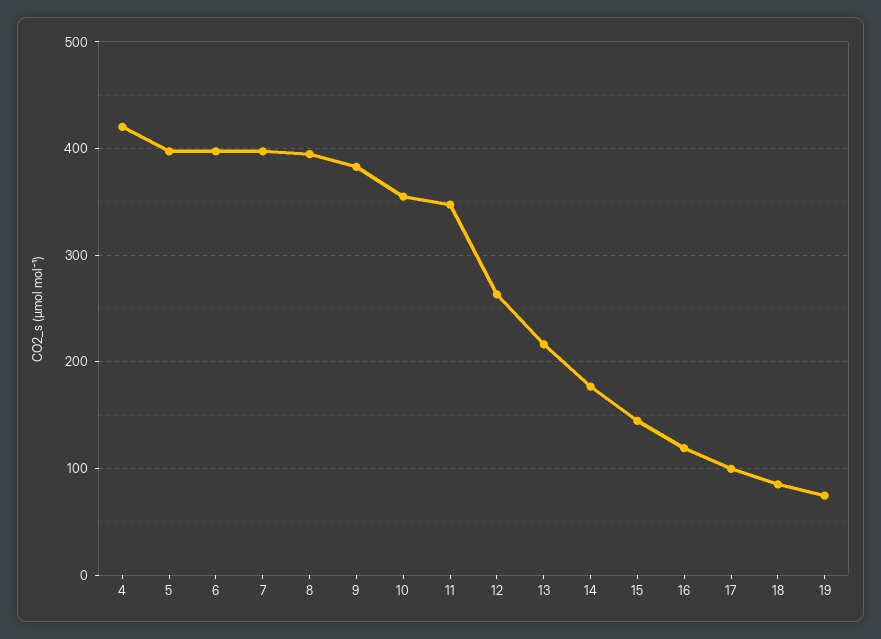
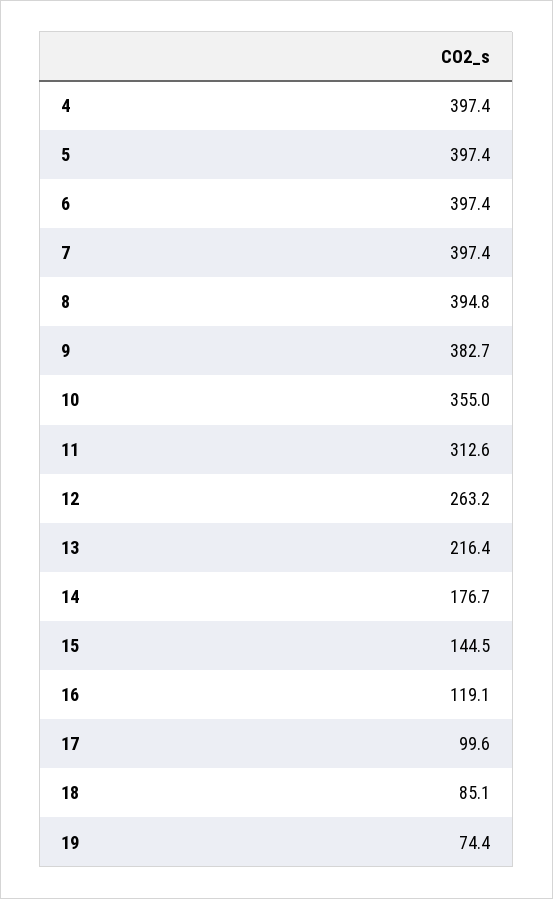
4: 420 -> 397.4
11: 350 -> 312.6

